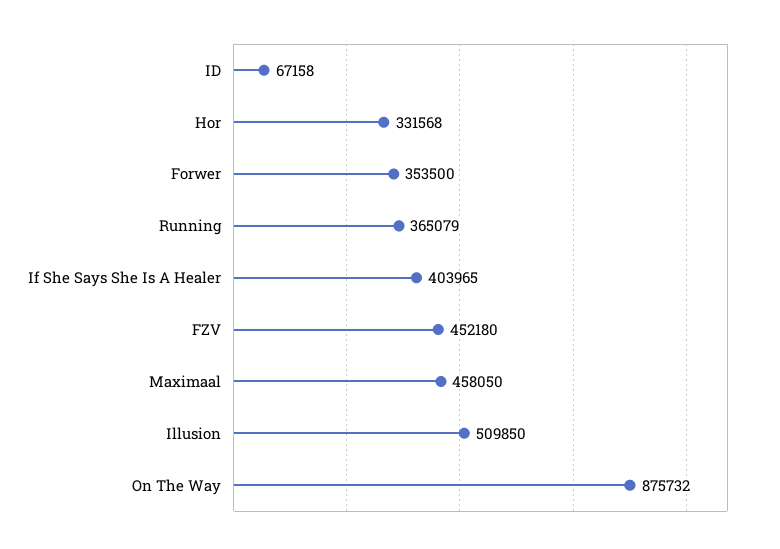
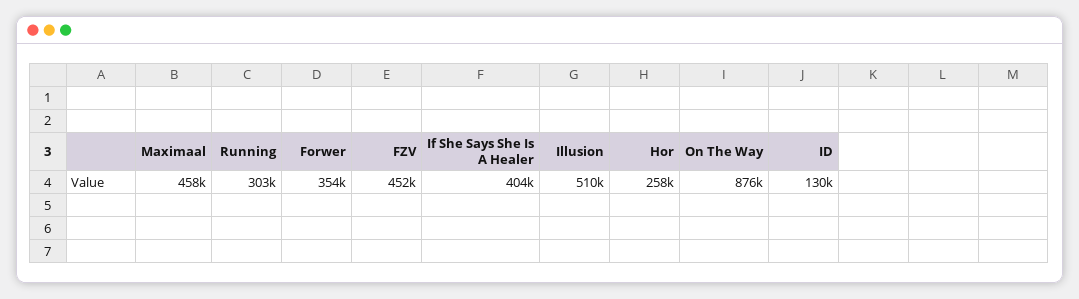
ID: 67158 -> 130000
Hor: 331568 -> 258000
Running: 365079 -> 303000

